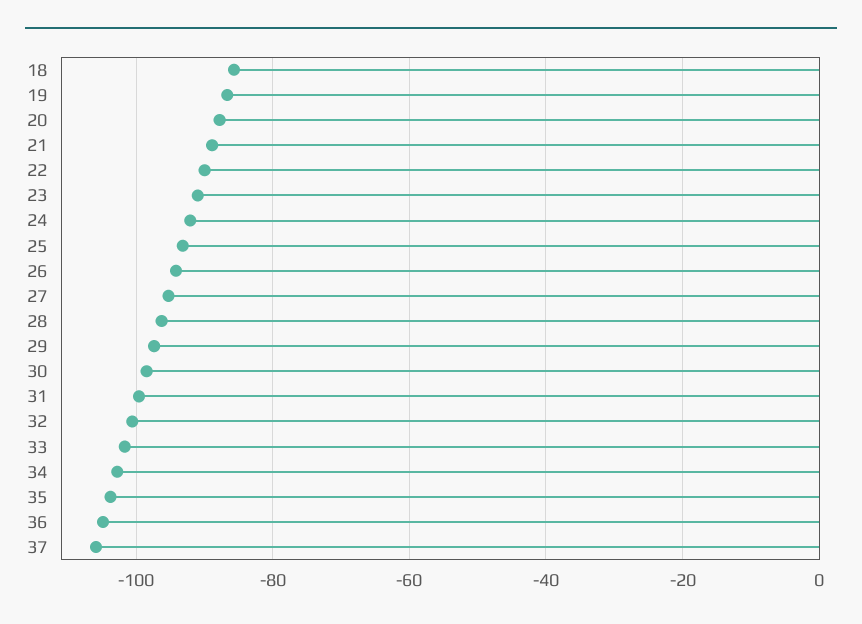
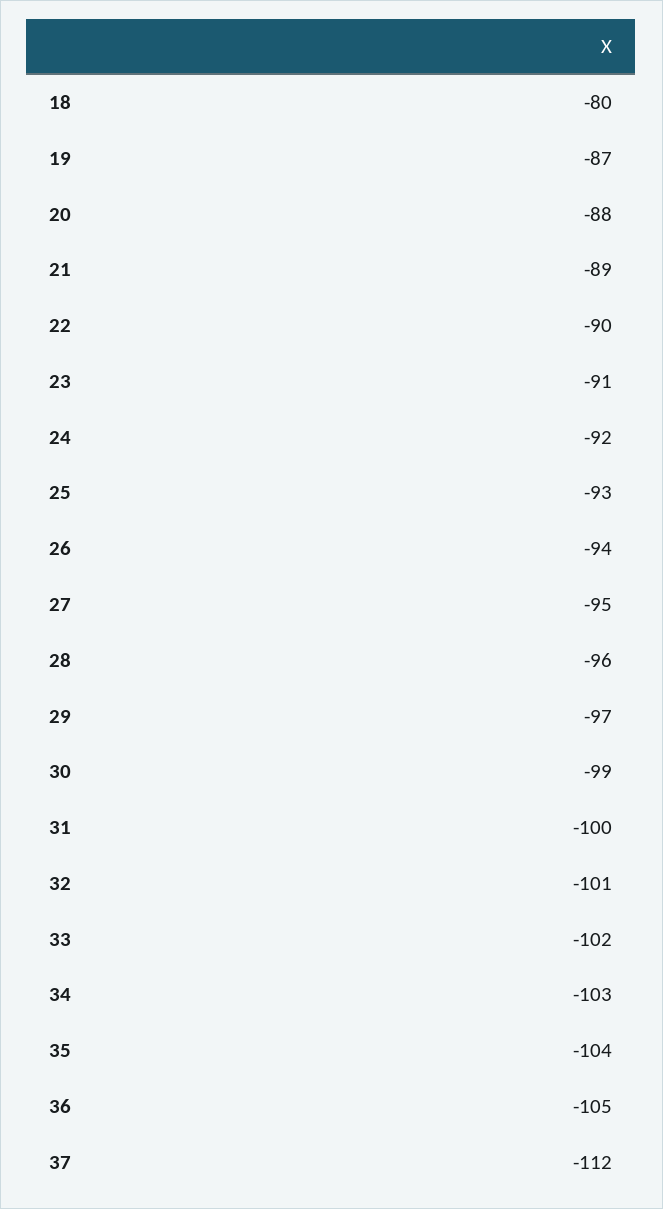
18: -86 -> -80
37: -106 -> -112

